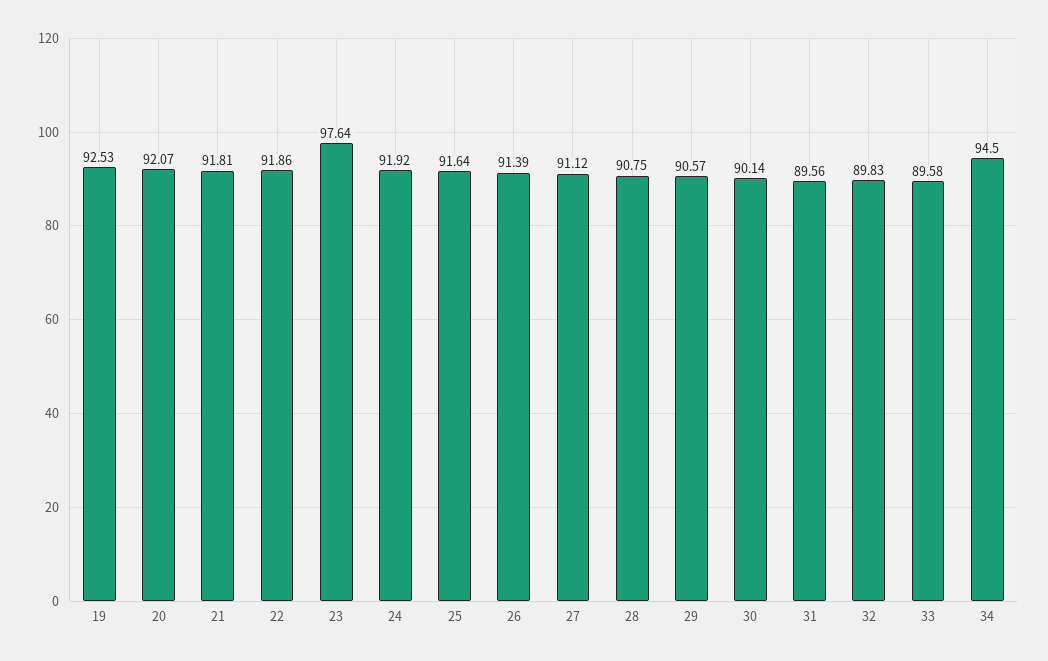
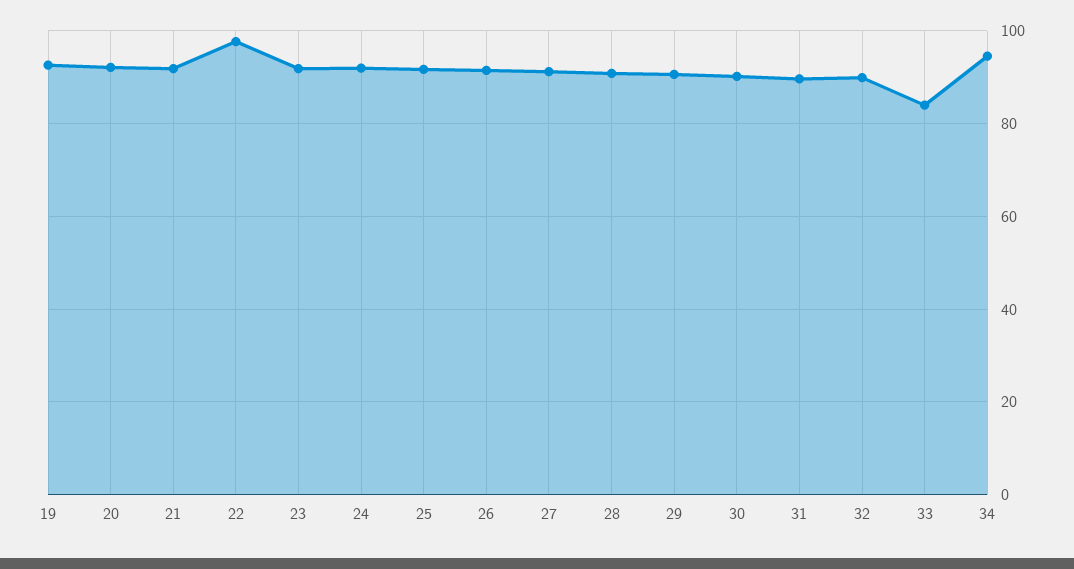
22: 91.86 -> 98
23: 97.64 -> 92
33: 89.58 -> 84

